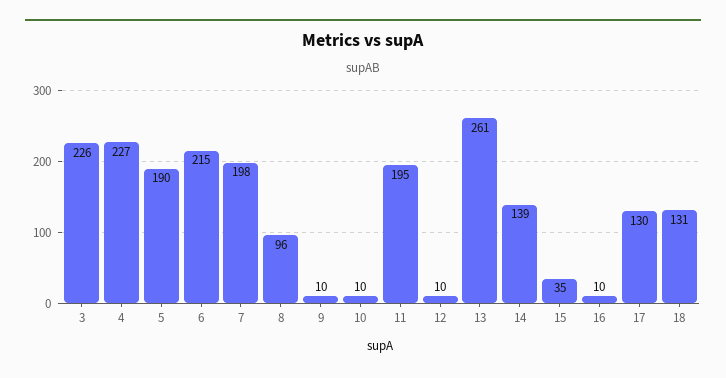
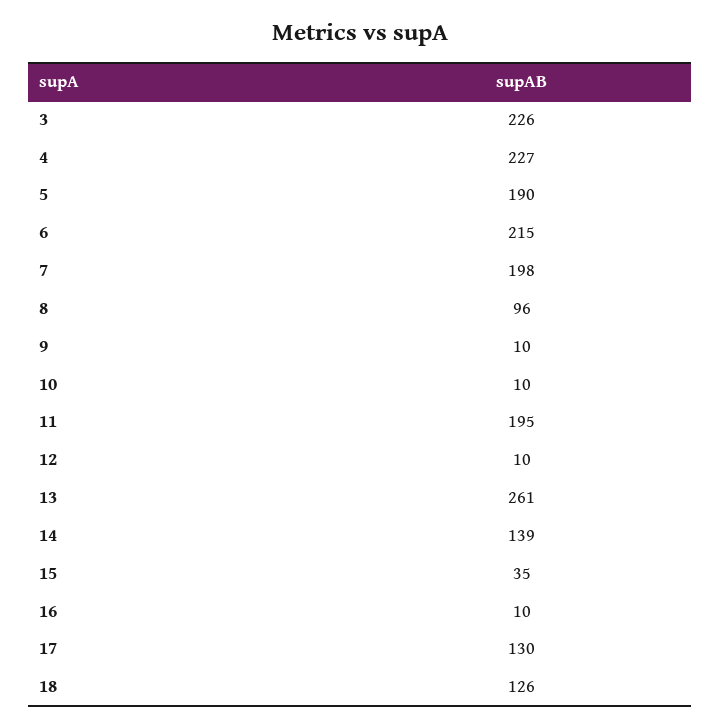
18: 131 -> 126

